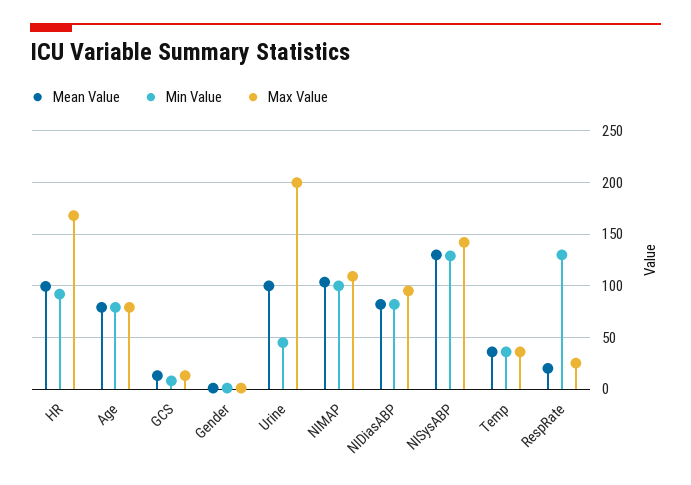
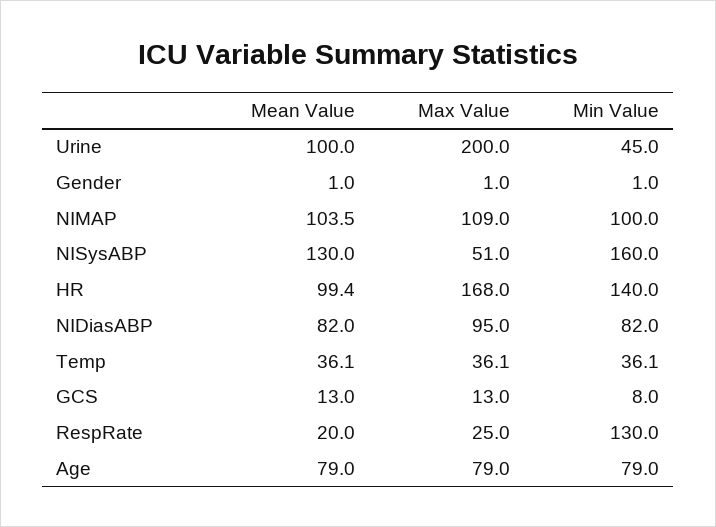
Min Value, HR: 90 -> 140
Min Value, NISysABP: 130 -> 160
Max Value, NISysABP: 140 -> 51

